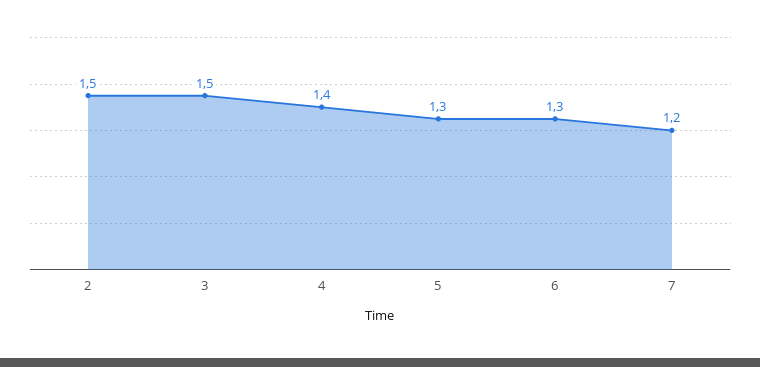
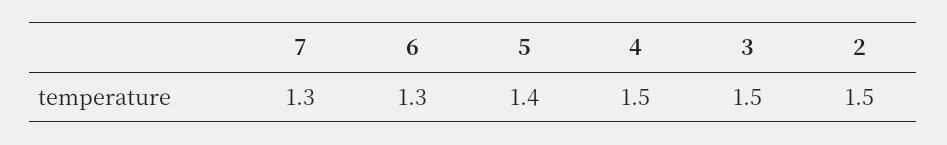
4: 1.4 -> 1.5
5: 1.3 -> 1.4
7: 1.2 -> 1.3

